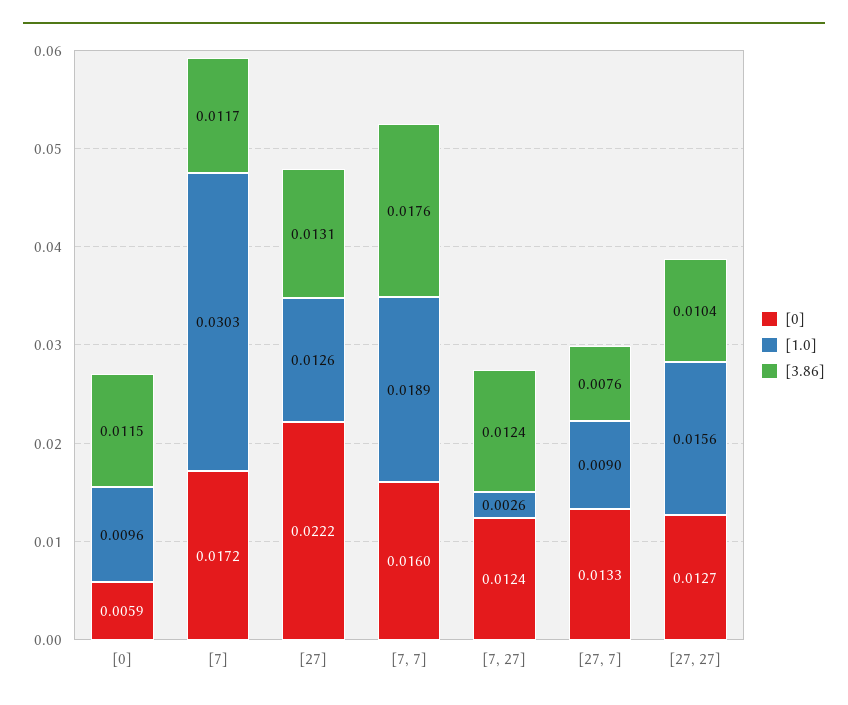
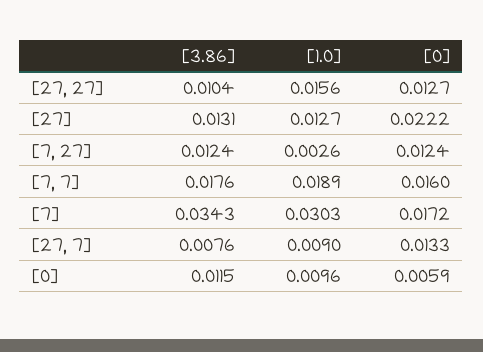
[3.86], [7]: 0.0117 -> 0.0343
[1.0], [27]: 0.0126 -> 0.0127

